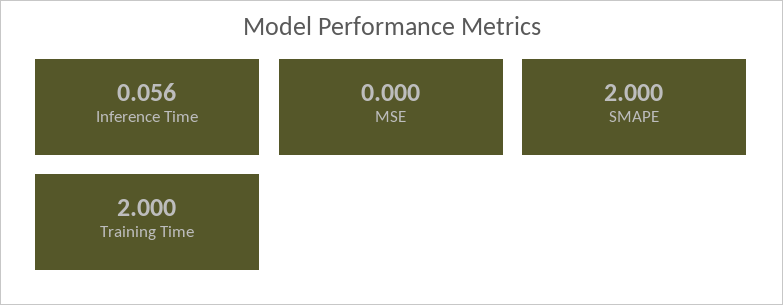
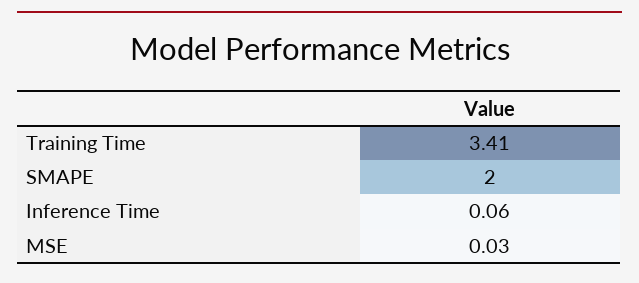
MSE: 0 -> 0.03
Training Time: 2 -> 3.41

